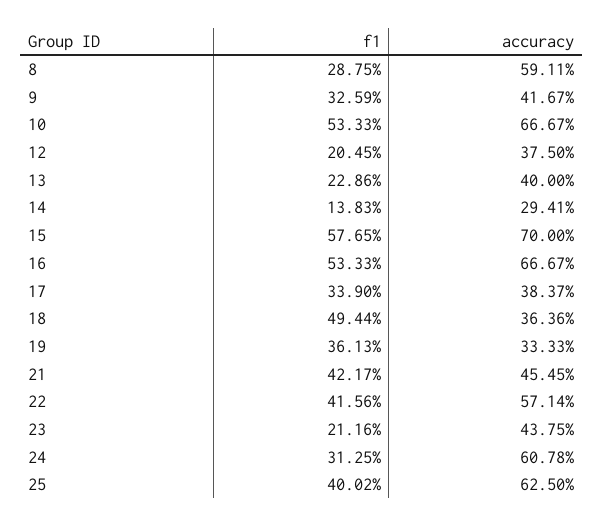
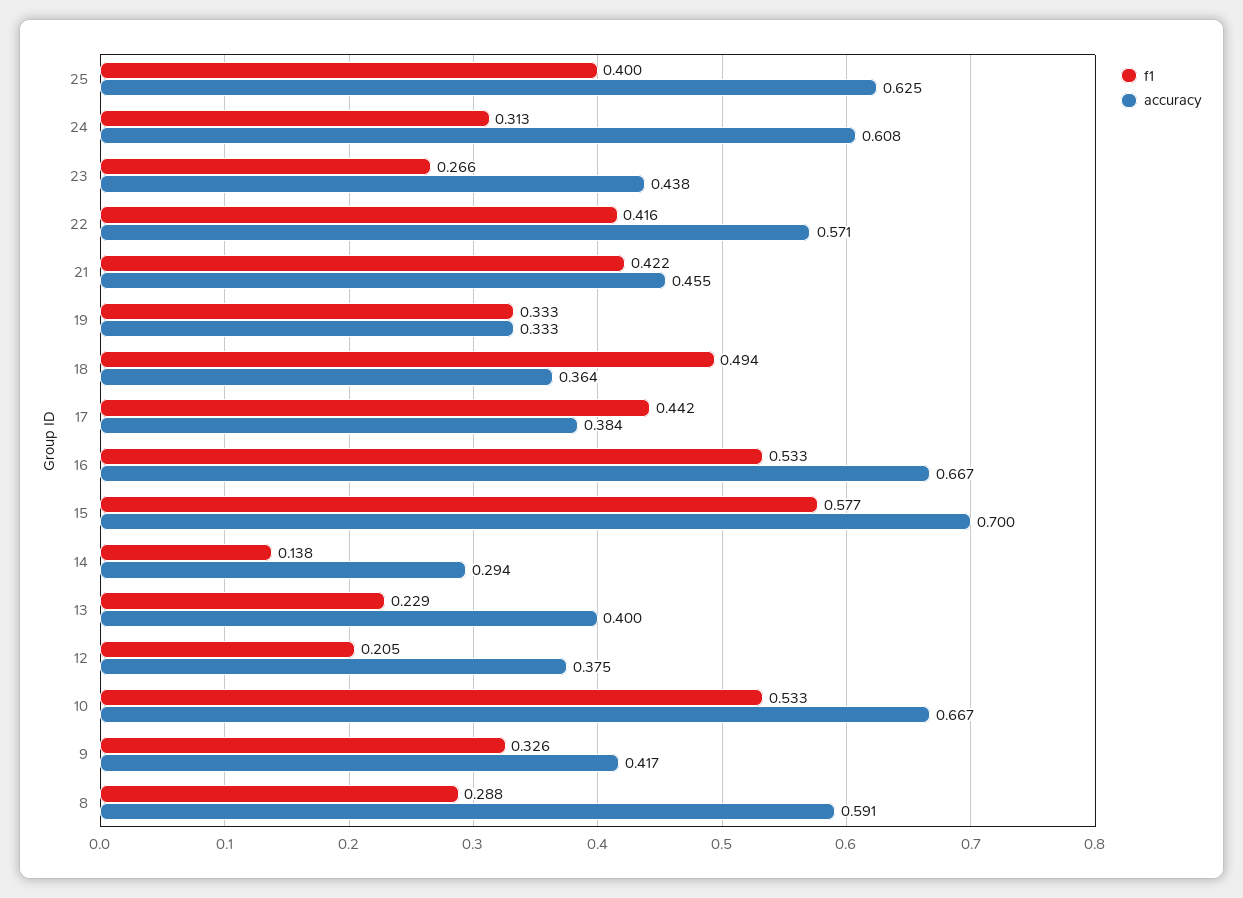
f1, 17: 0.339 -> 0.442
f1, 19: 0.3613 -> 0.333
f1, 23: 0.2116 -> 0.266

